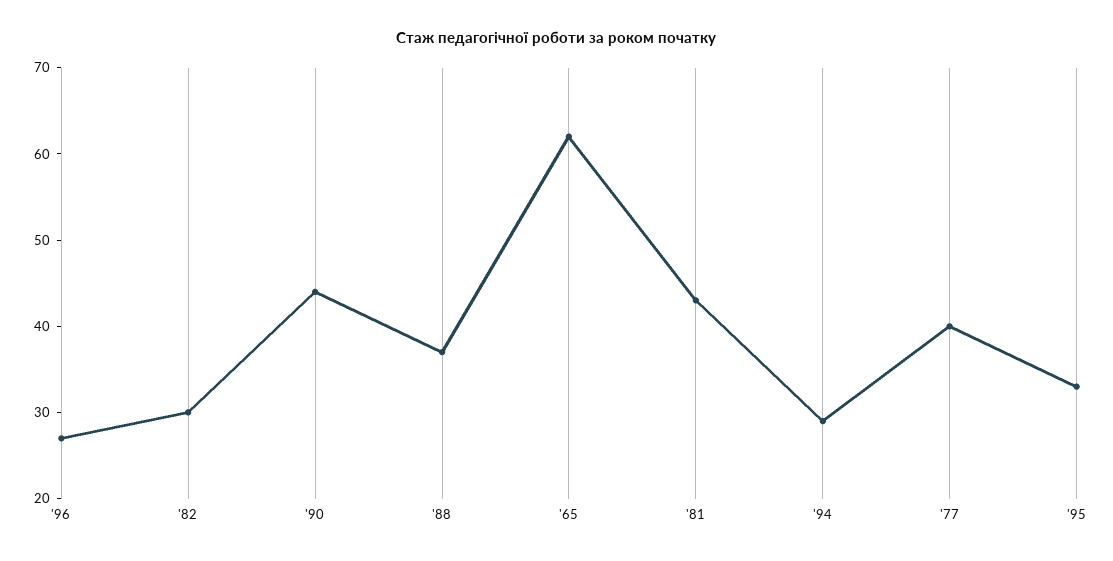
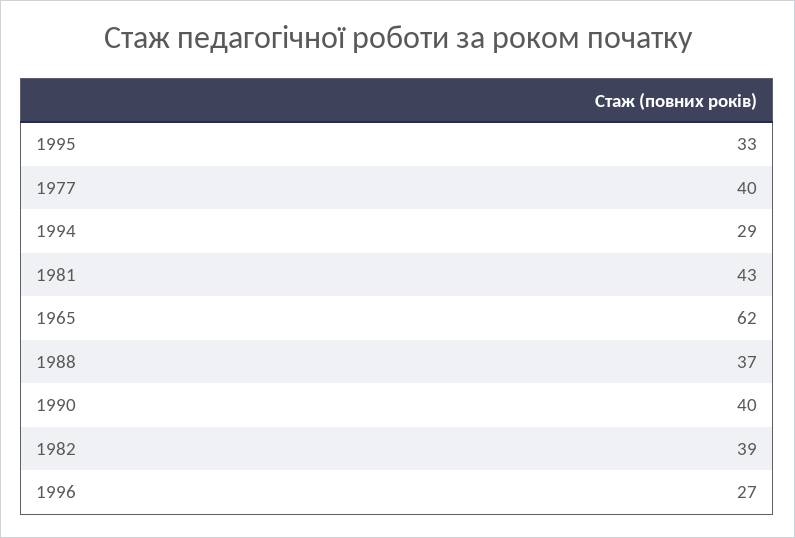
'82: 30 -> 39
'90: 44 -> 40

